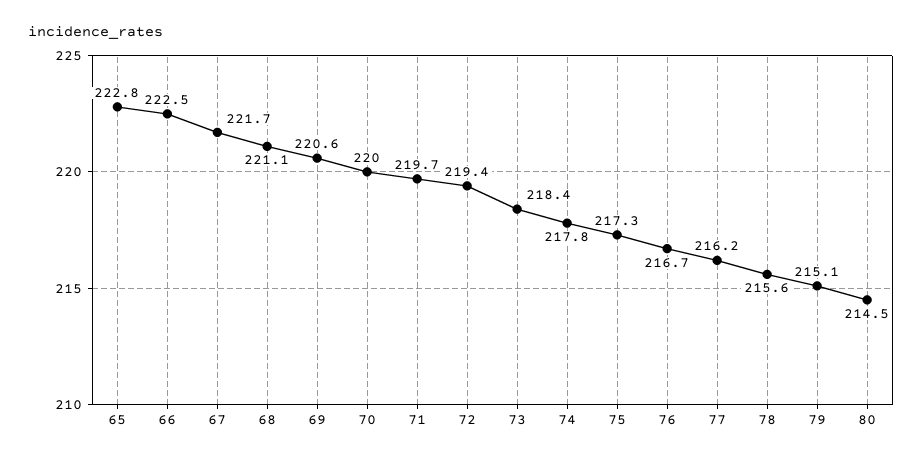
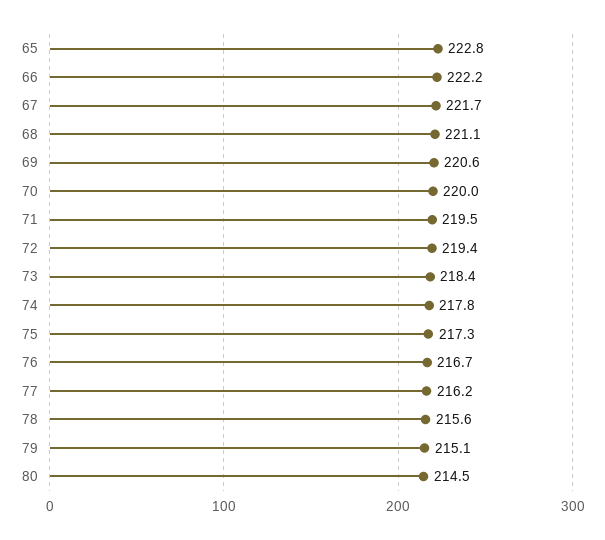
66: 222.5 -> 222.2
71: 219.7 -> 219.5

